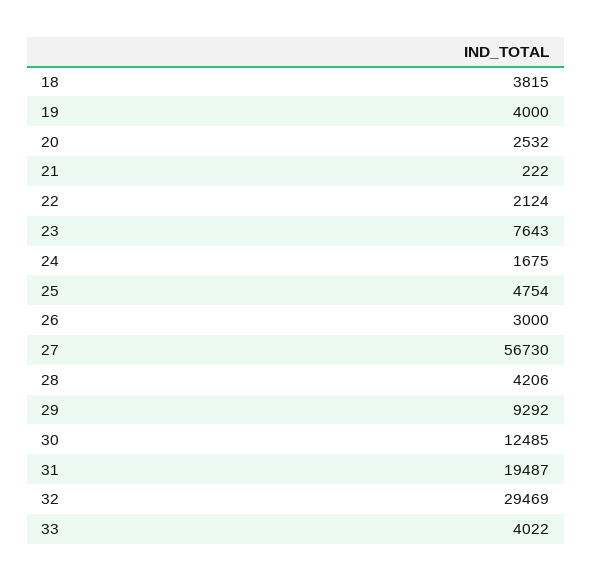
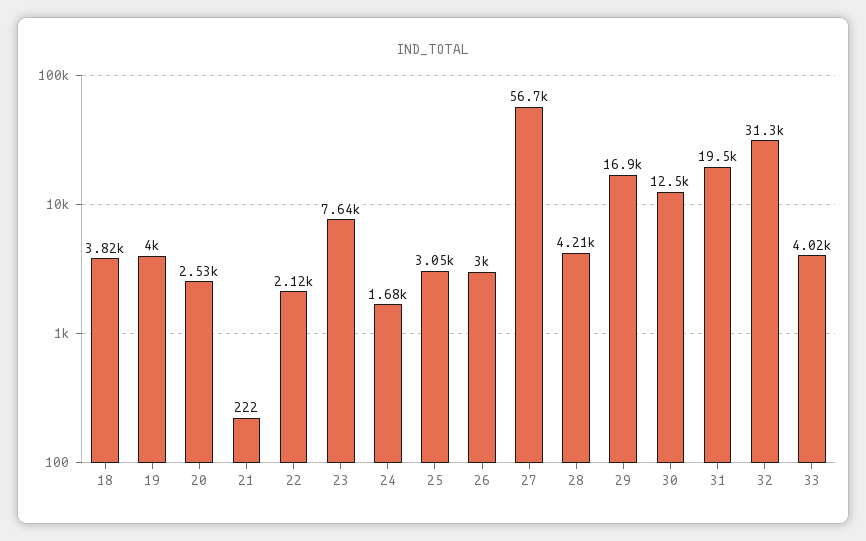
25: 4754 -> 3050
29: 9292 -> 16900
32: 29469 -> 31300

